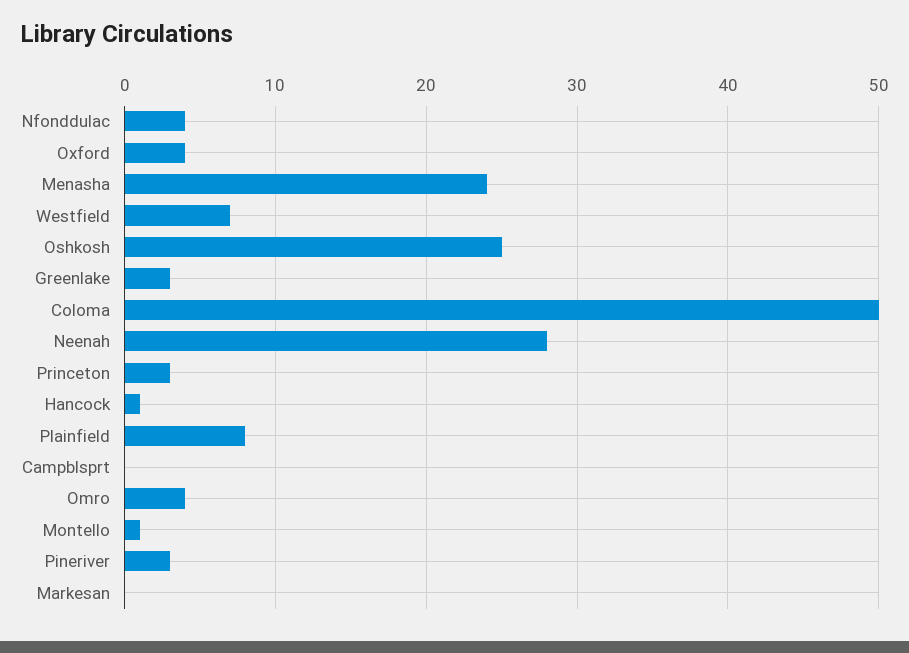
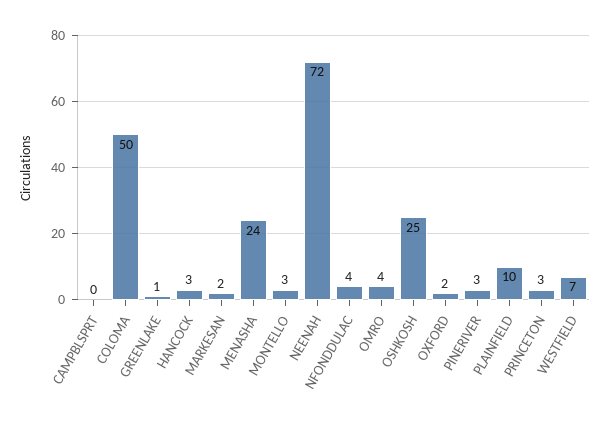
Oxford: 4 -> 2
Greenlake: 3 -> 1
Neenah: 28 -> 72
Hancock: 1 -> 3
Plainfield: 8 -> 10
Montello: 1 -> 3
Markesan: 0 -> 2

